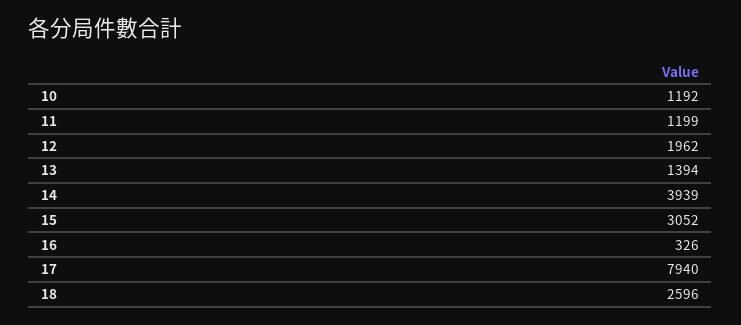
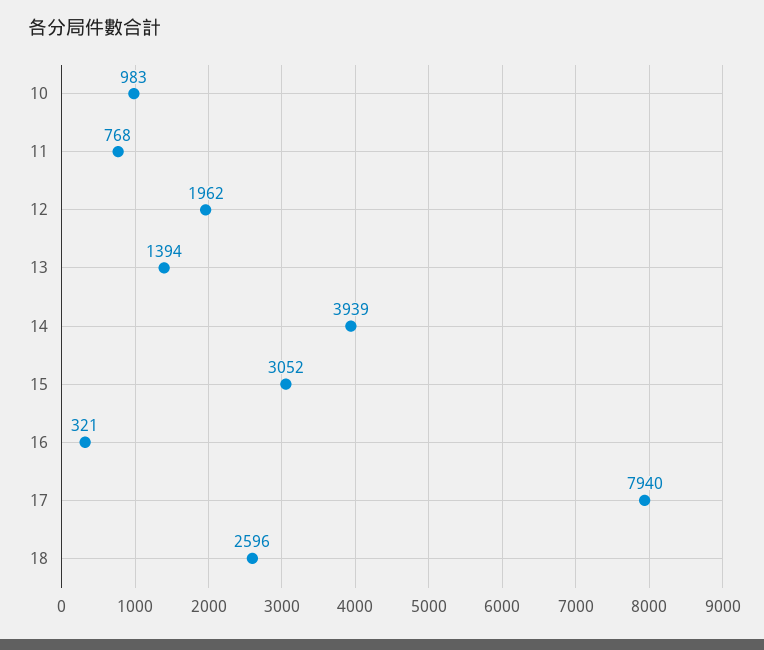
10: 1192 -> 983
11: 1199 -> 768
16: 326 -> 321

